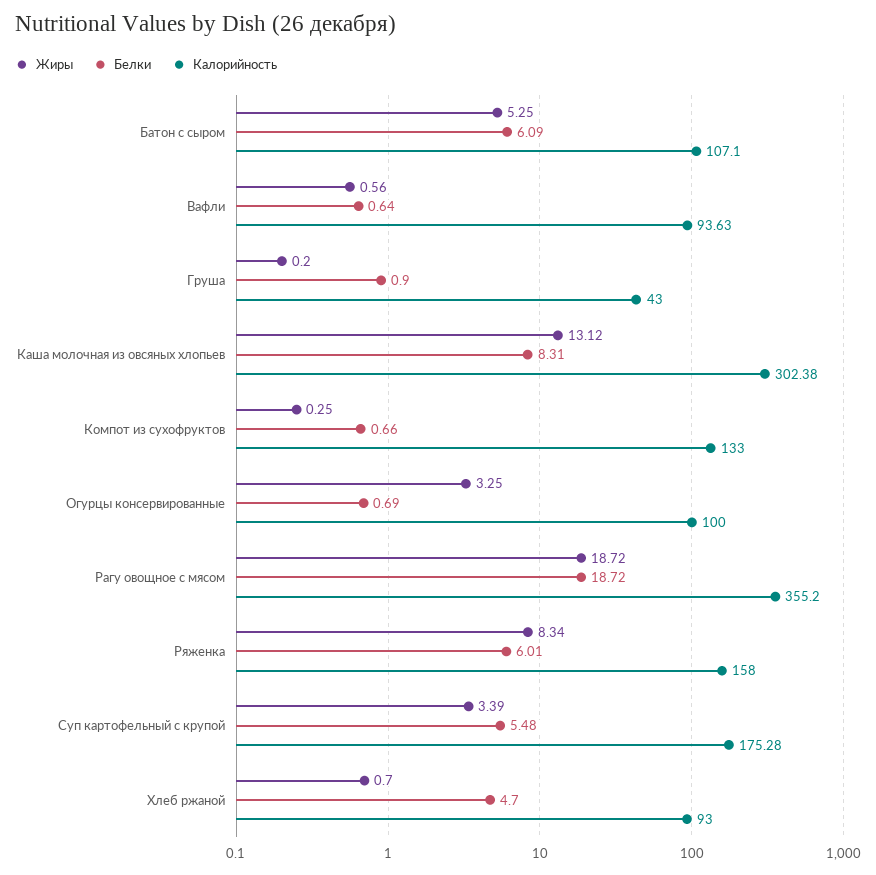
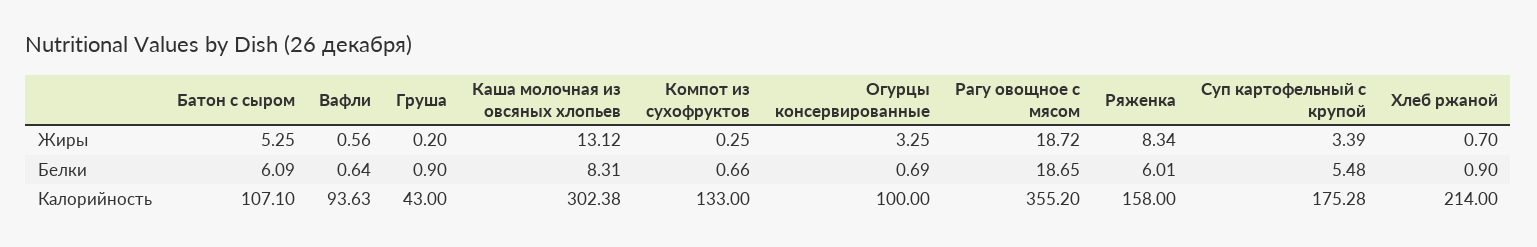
Белки, Рагу овощное с мясом: 18.72 -> 18.65
Белки, Хлеб ржаной: 4.7 -> 0.9
Калорийность, Хлеб ржаной: 93 -> 214

